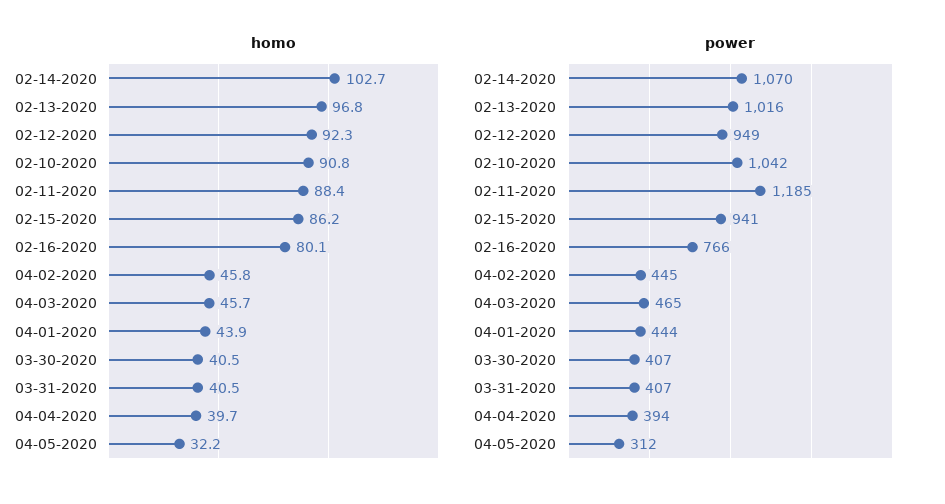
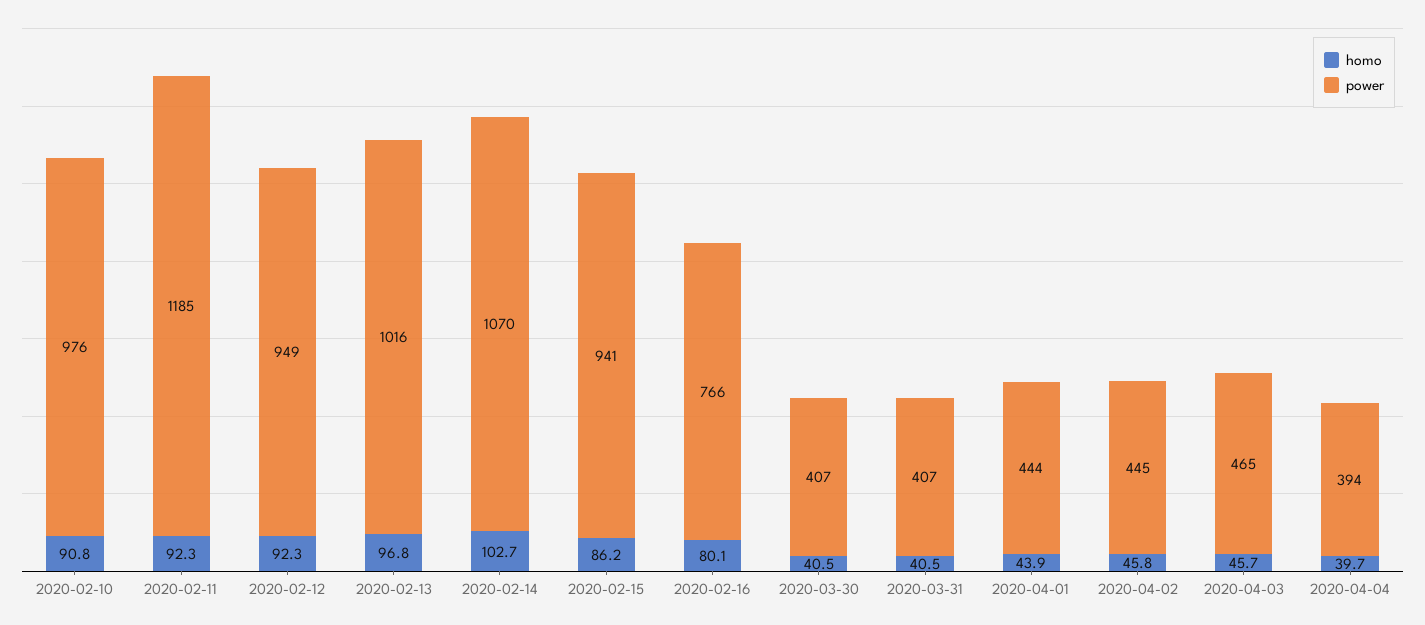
homo, 02-11-2020: 88.4 -> 92.3
homo, 04-05-2020: 32.2 -> none
power, 02-10-2020: 1042 -> 976
power, 04-05-2020: 312 -> none

